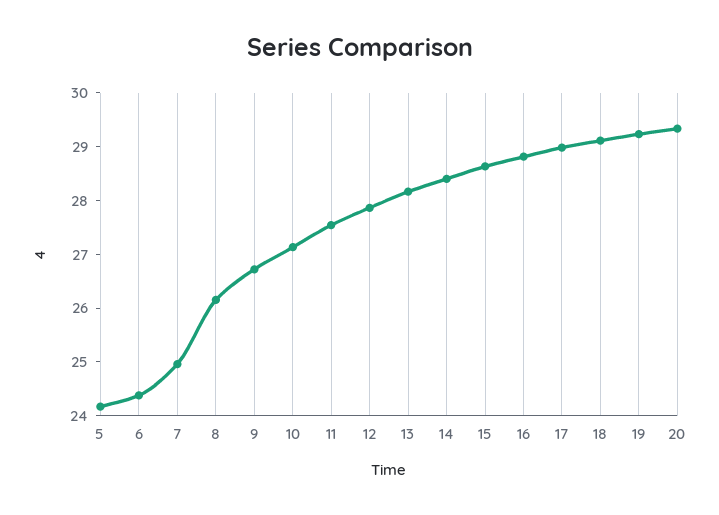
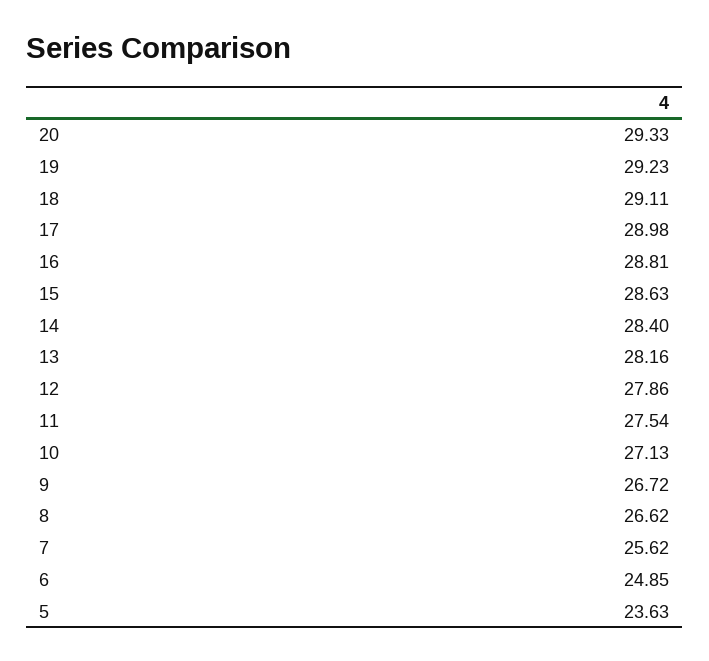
5: 24.2 -> 23.63
6: 24.4 -> 24.85
7: 25 -> 25.62
8: 26.2 -> 26.62

